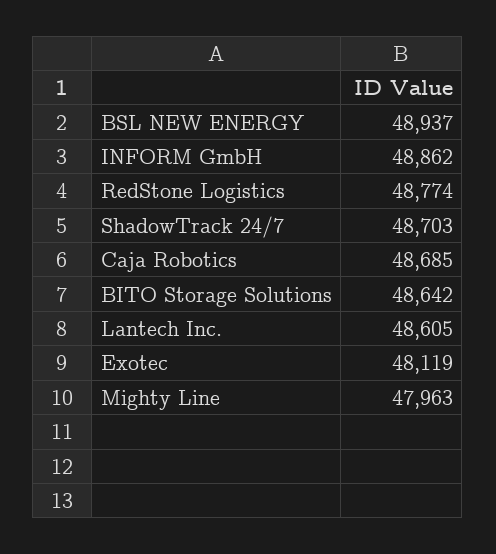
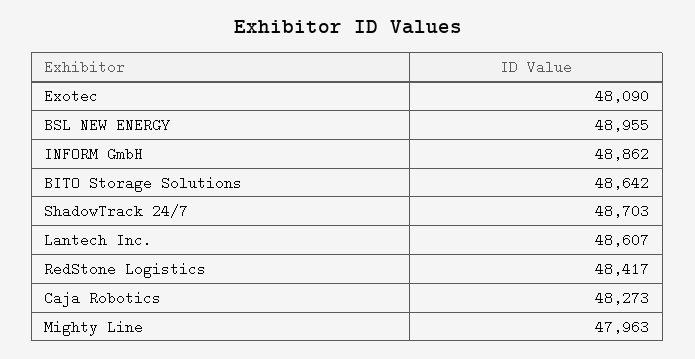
BSL NEW ENERGY: 48937 -> 48955
RedStone Logistics: 48774 -> 48417
Caja Robotics: 48685 -> 48273
Lantech Inc.: 48605 -> 48607
Exotec: 48119 -> 48090

